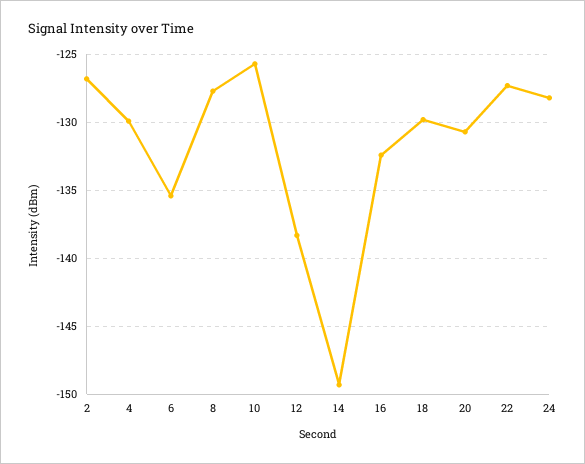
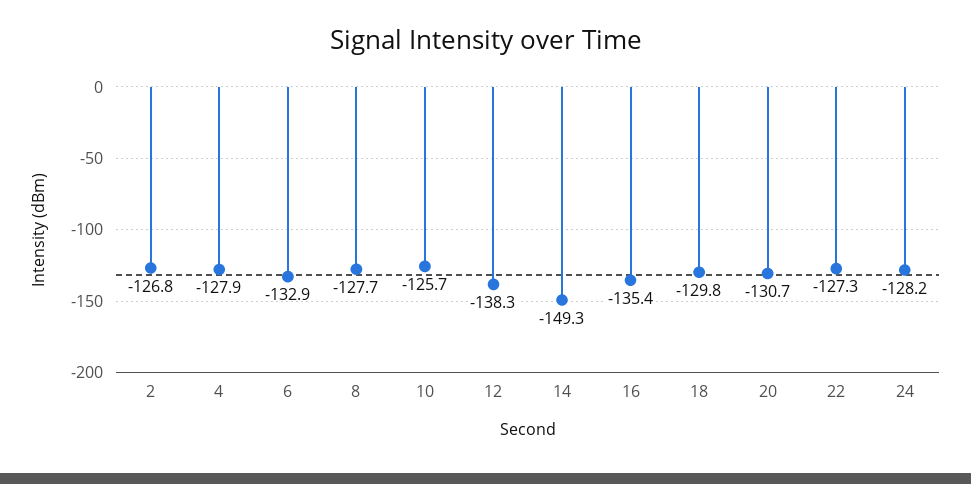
4: -130 -> -127.9
6: -135.5 -> -132.9
16: -132.5 -> -135.4

